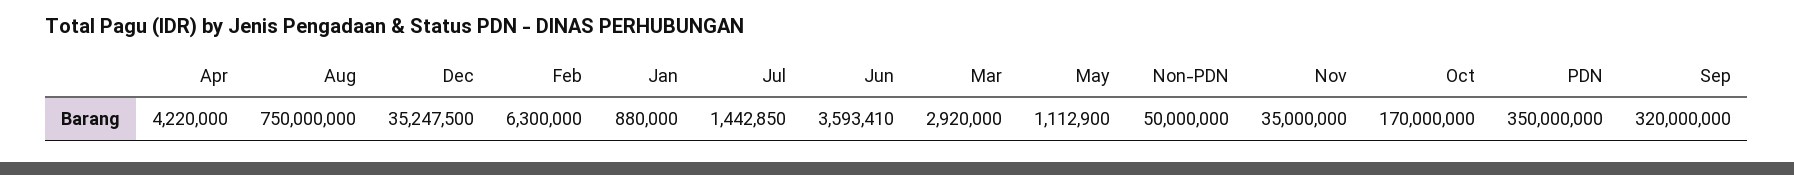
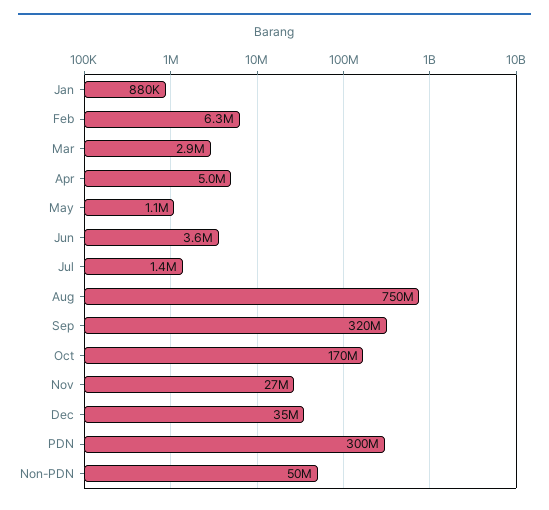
Apr: 4220000 -> 5000000
Nov: 35000000 -> 27000000
PDN: 350000000 -> 300000000

